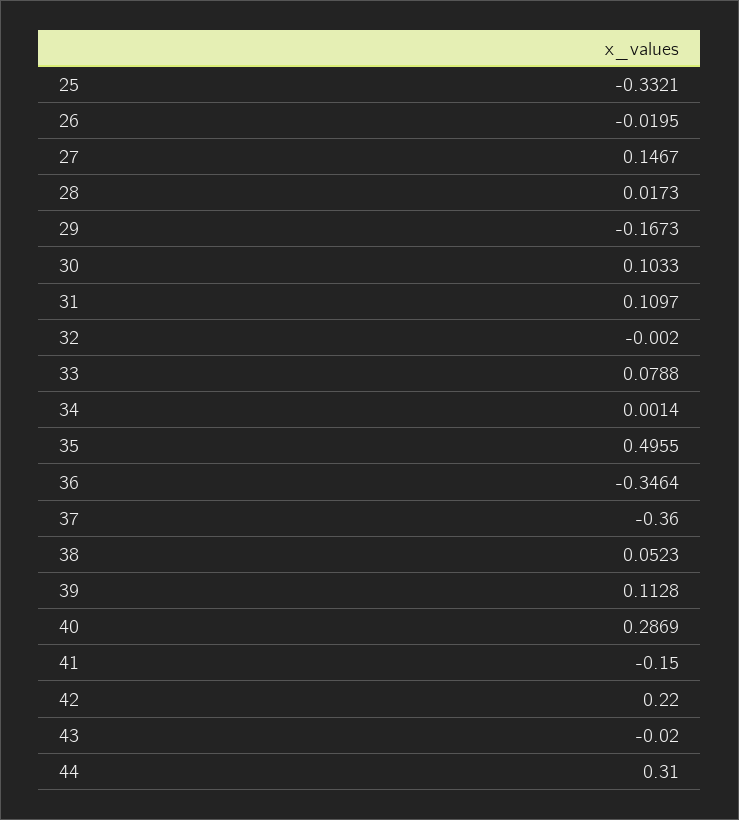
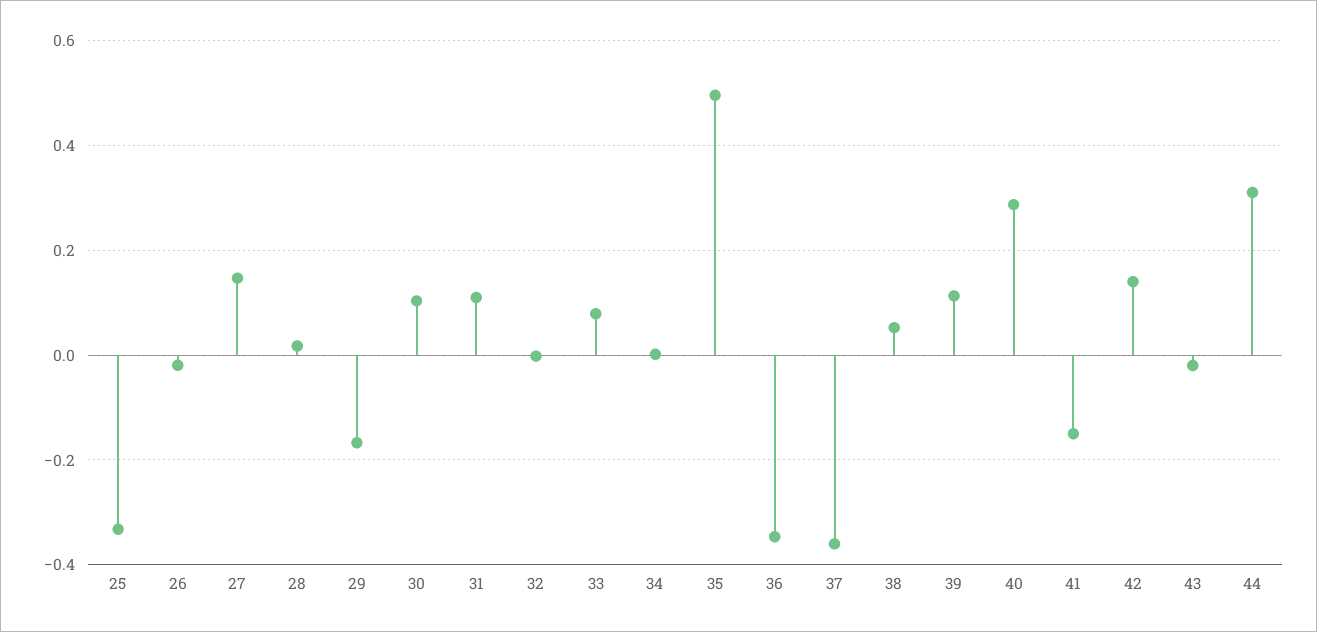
42: 0.22 -> 0.14

